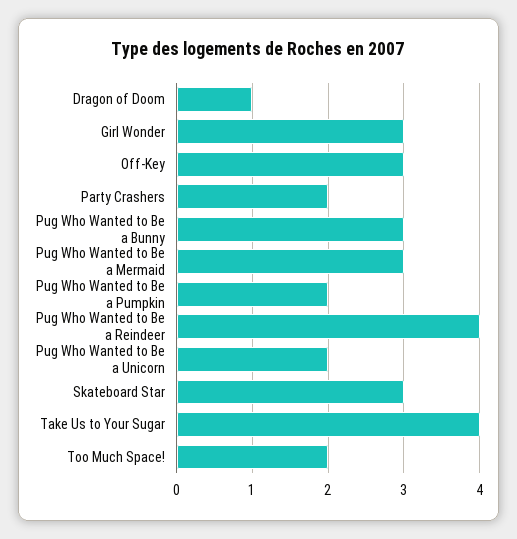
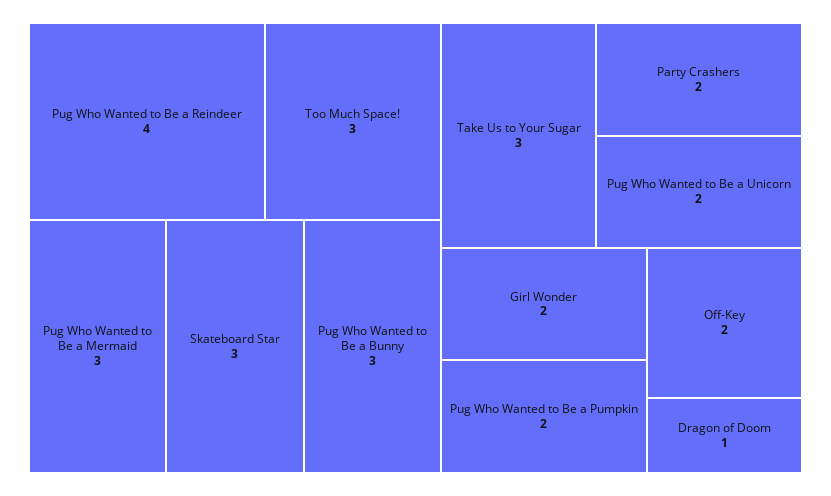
Girl Wonder: 3 -> 2
Off-Key: 3 -> 2
Take Us to Your Sugar: 4 -> 3
Too Much Space!: 2 -> 3

